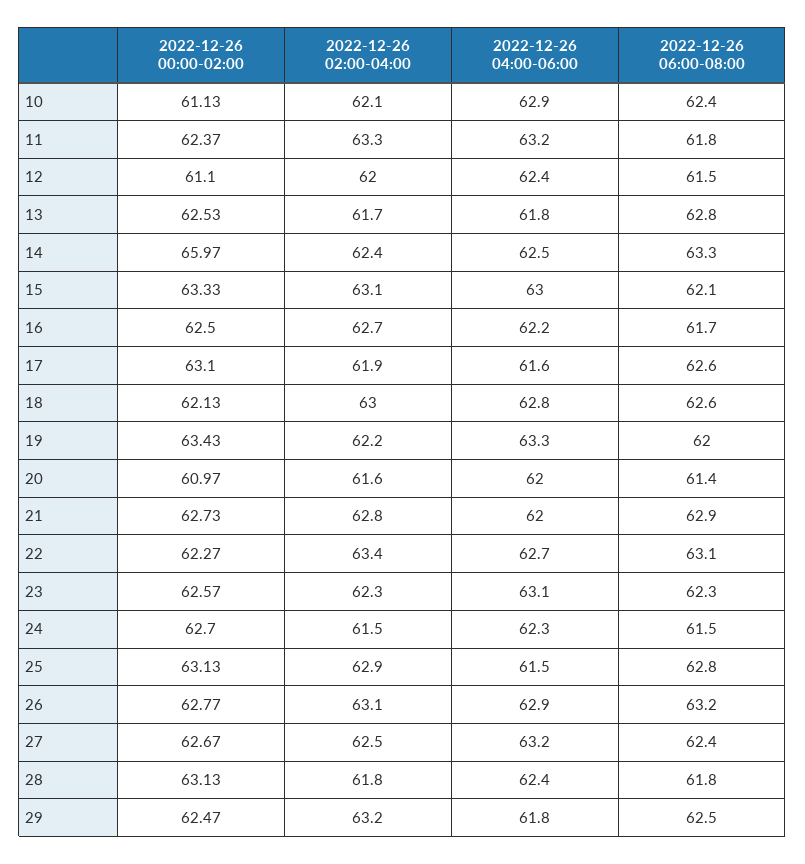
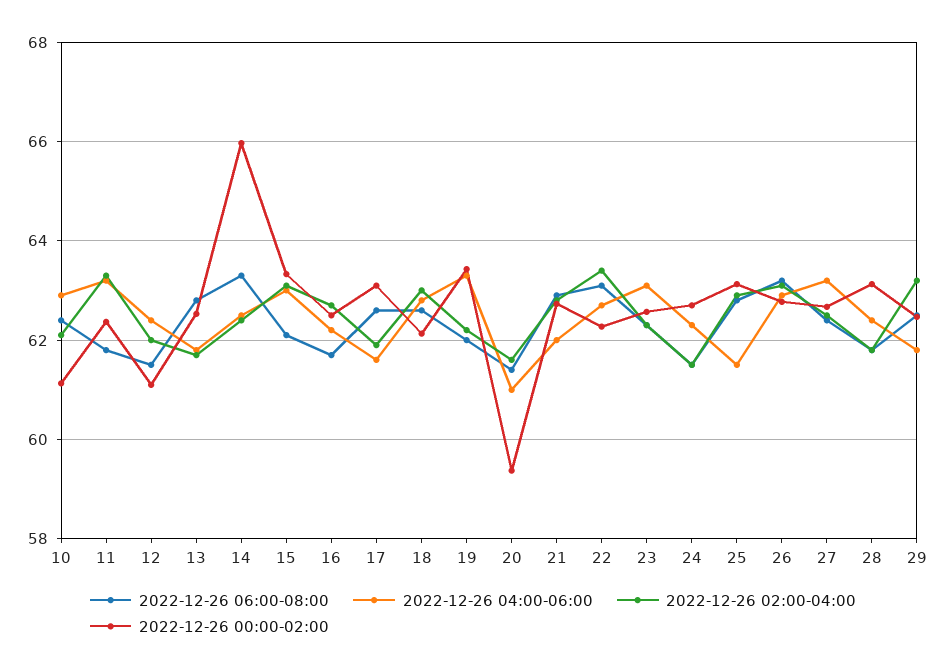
2022-12-26 00:00-02:00, 20: 60.97 -> 59.4
2022-12-26 04:00-06:00, 20: 62 -> 61

